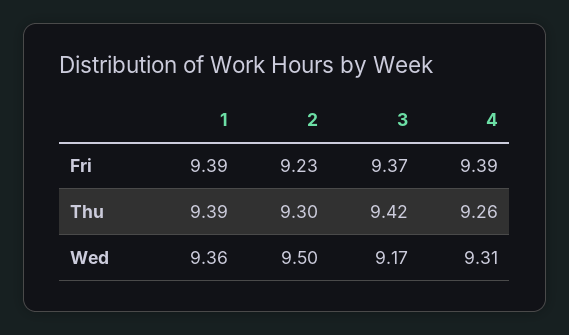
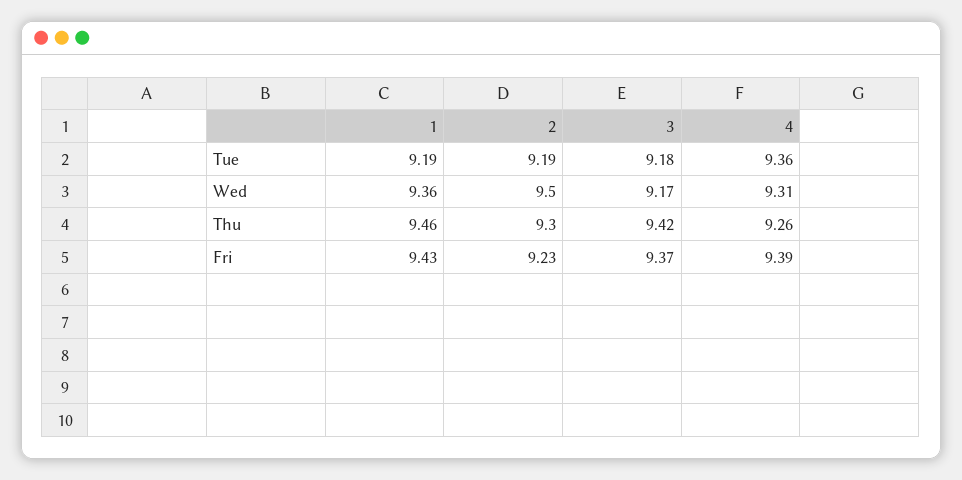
1, Fri: 9.39 -> 9.43
1, Thu: 9.39 -> 9.46
1, Tue: none -> 9.19
2, Tue: none -> 9.19
3, Tue: none -> 9.18
4, Tue: none -> 9.36

